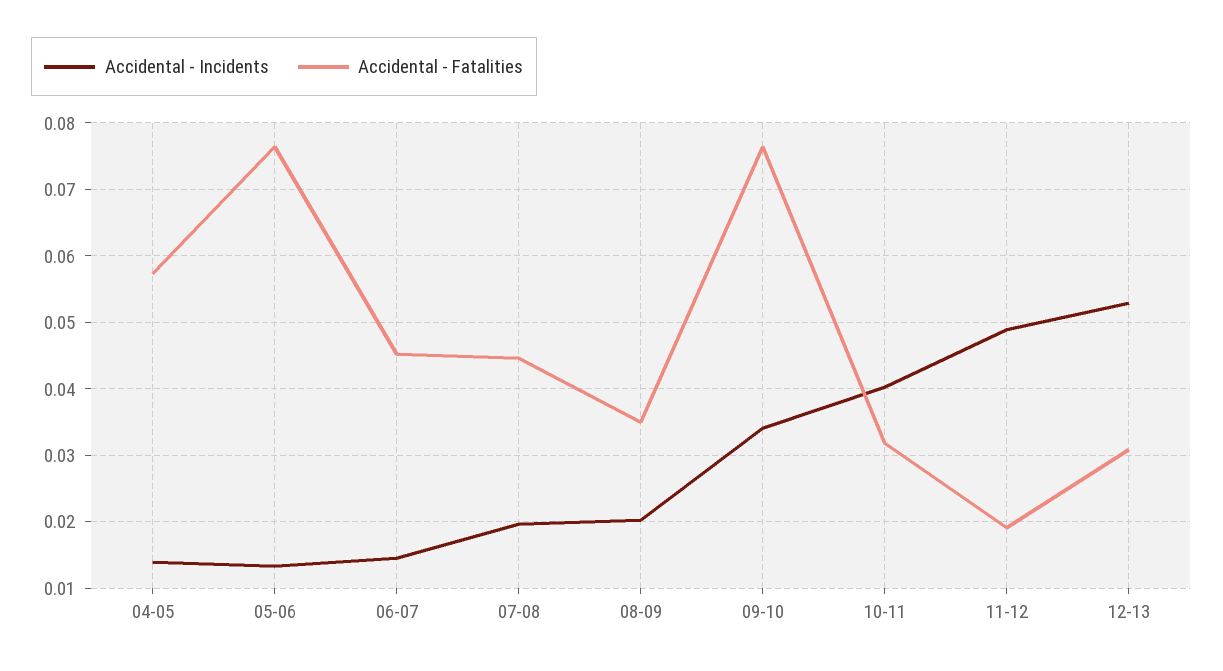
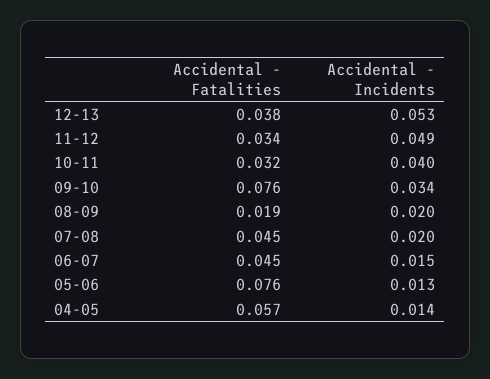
Accidental - Fatalities, 08-09: 0.035 -> 0.019
Accidental - Fatalities, 11-12: 0.019 -> 0.034
Accidental - Fatalities, 12-13: 0.031 -> 0.038

